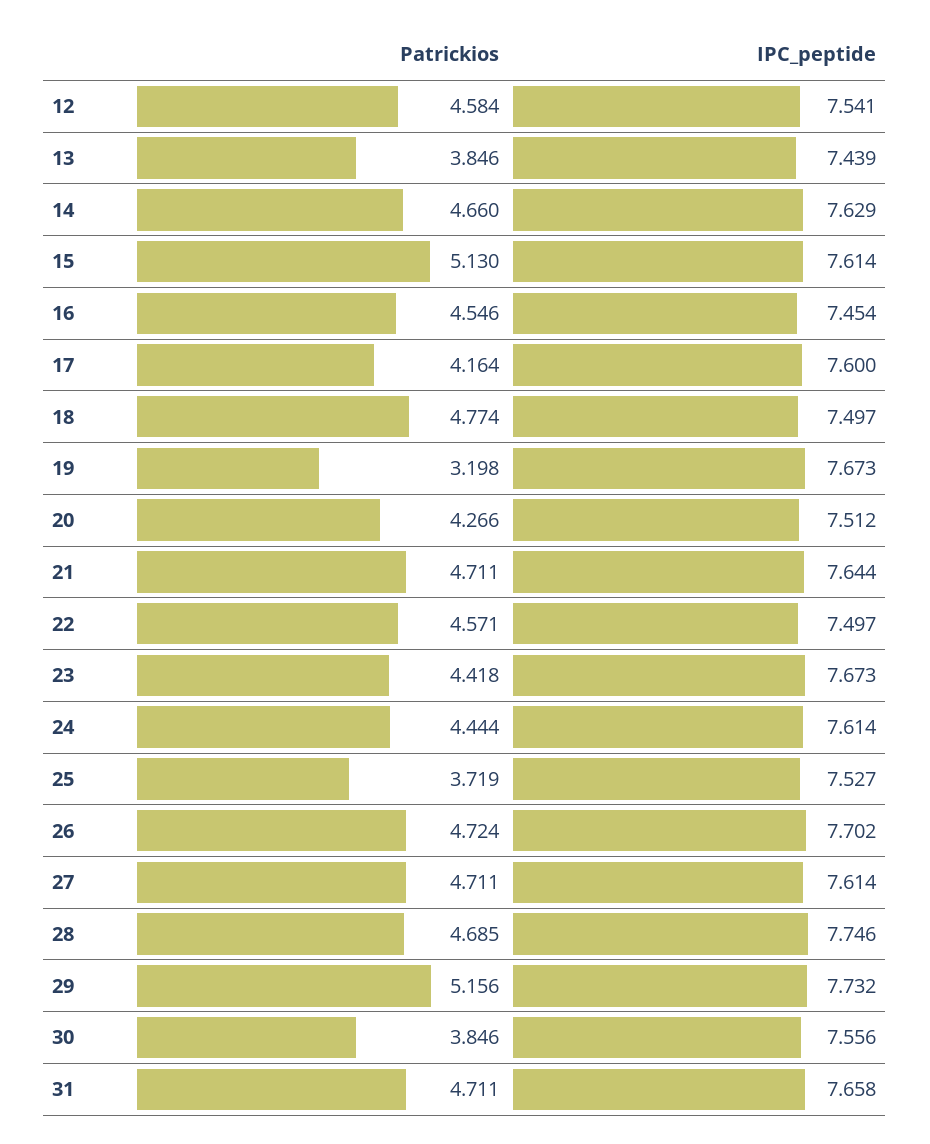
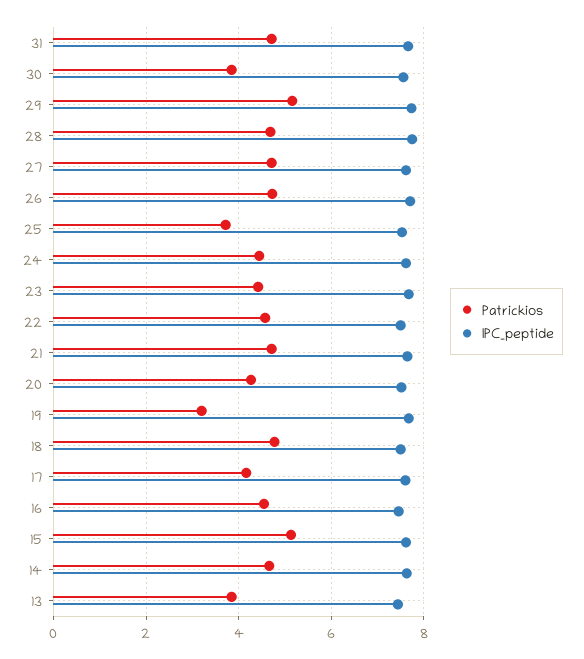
Patrickios, 12: 4.584 -> none
IPC_peptide, 12: 7.541 -> none

